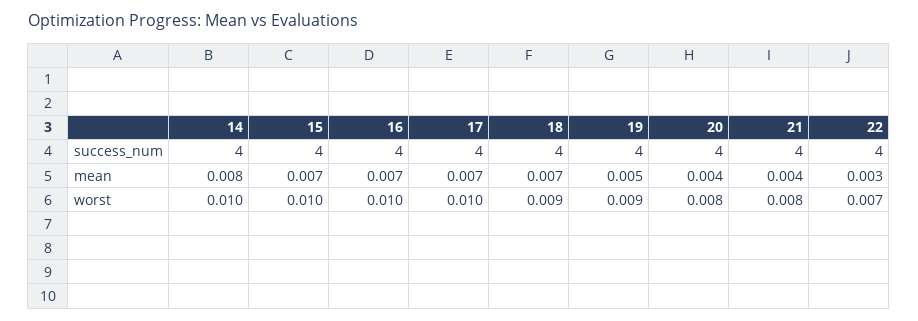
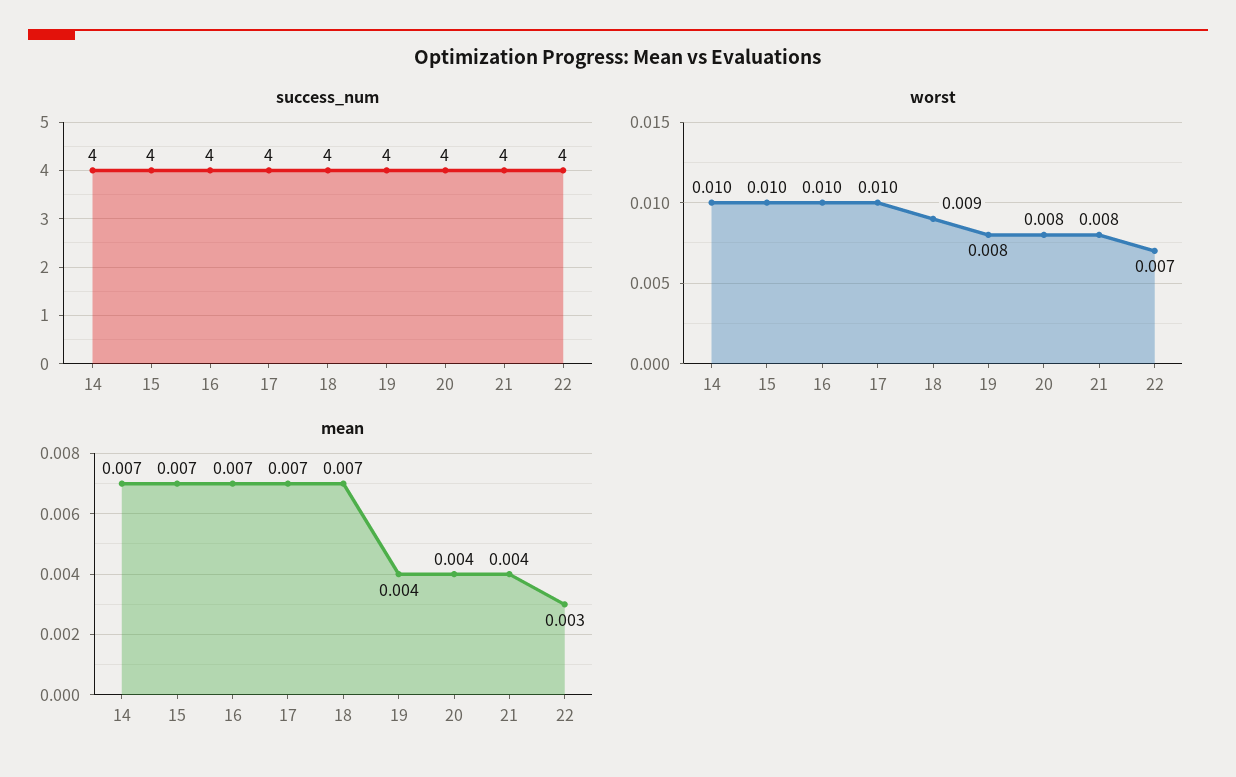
mean, 14: 0.008 -> 0.007
mean, 19: 0.005 -> 0.004
worst, 19: 0.009 -> 0.008

